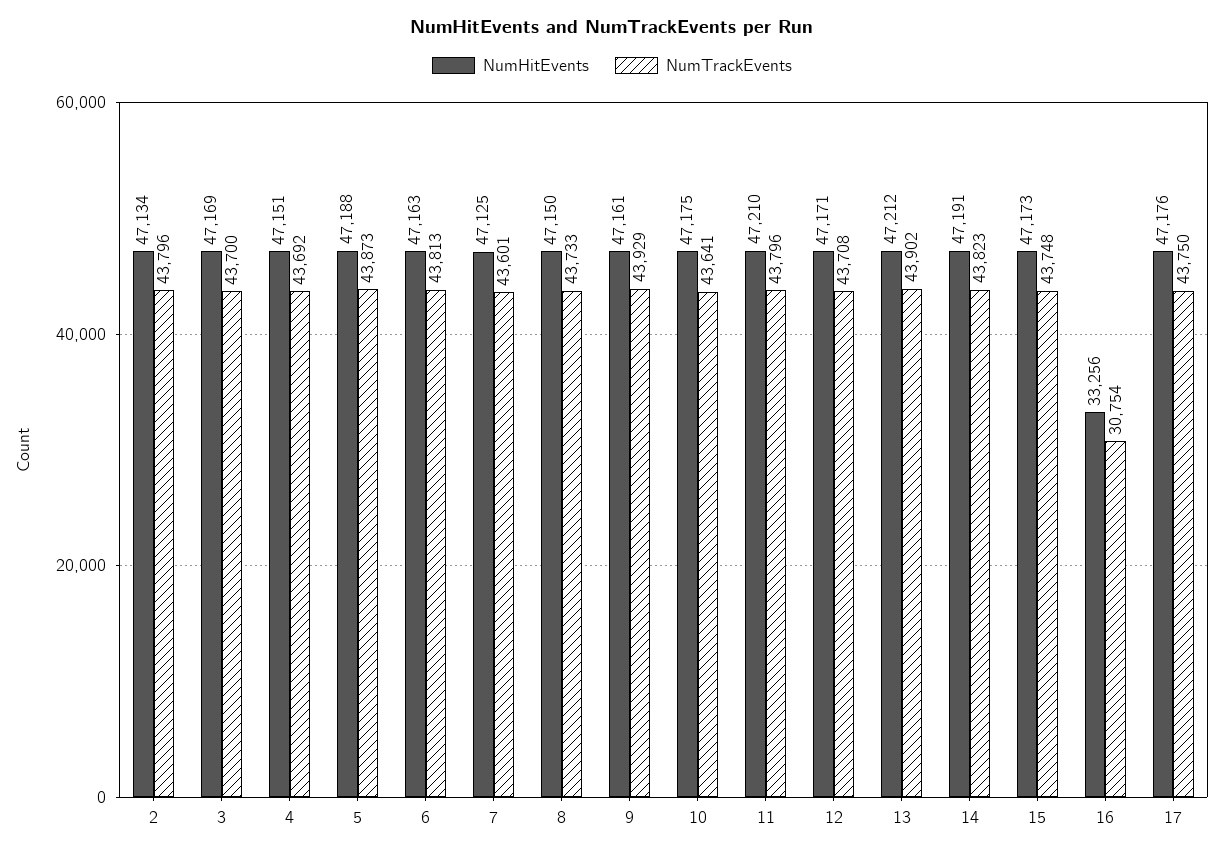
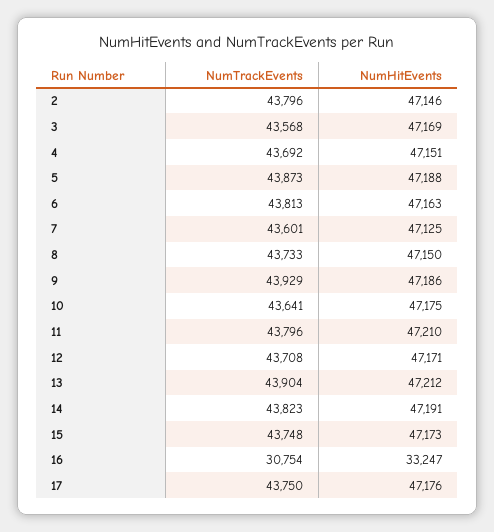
NumHitEvents, 2: 47134 -> 47146
NumTrackEvents, 3: 43700 -> 43568
NumHitEvents, 9: 47161 -> 47186
NumTrackEvents, 13: 43902 -> 43904
NumHitEvents, 16: 33256 -> 33247

